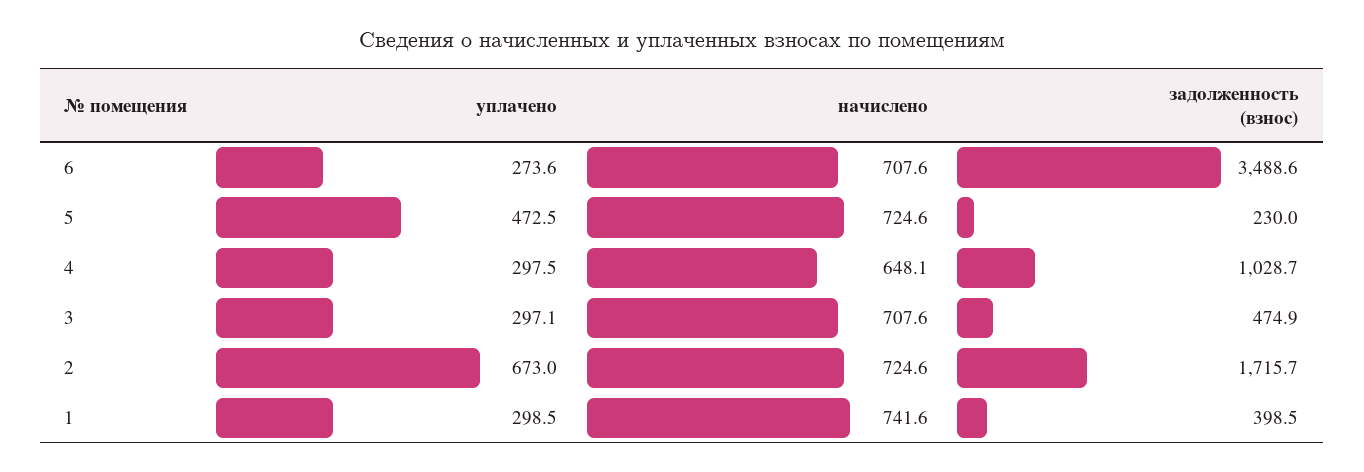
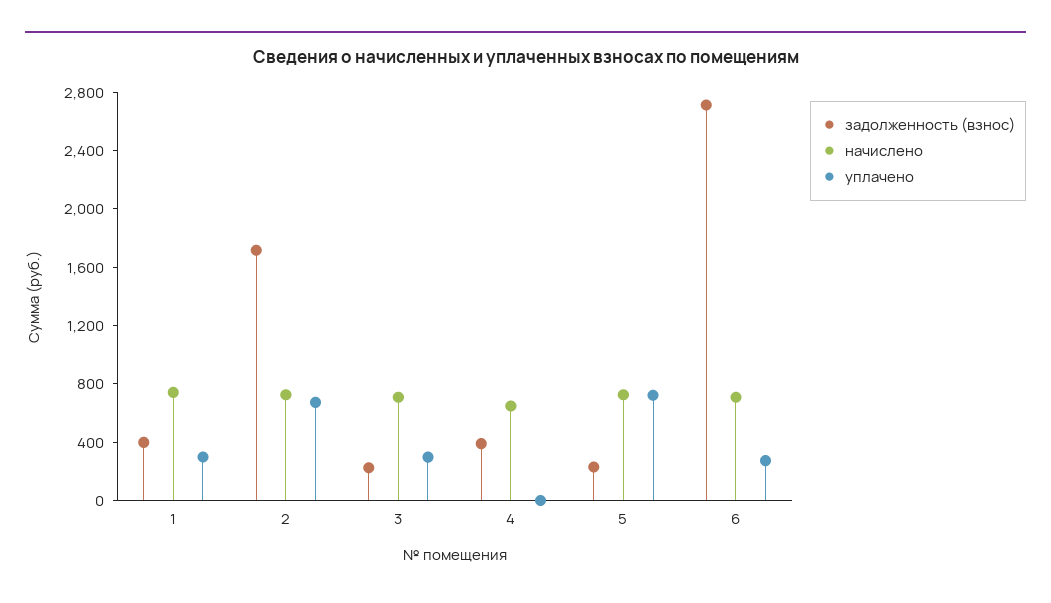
задолженность (взнос), 6: 3488.6 -> 2700
уплачено, 5: 472.5 -> 700
уплачено, 4: 297.5 -> 0
задолженность (взнос), 4: 1028.7 -> 400
задолженность (взнос), 3: 474.9 -> 200

